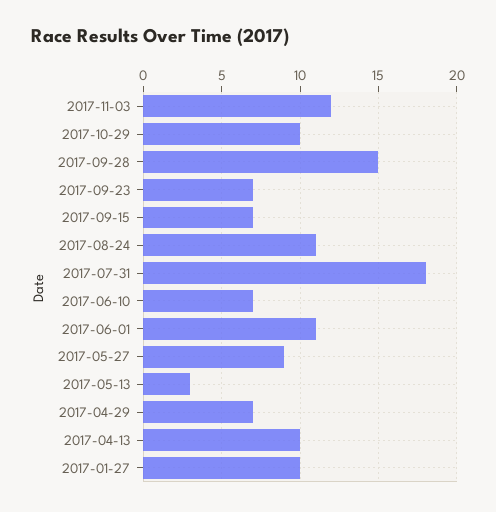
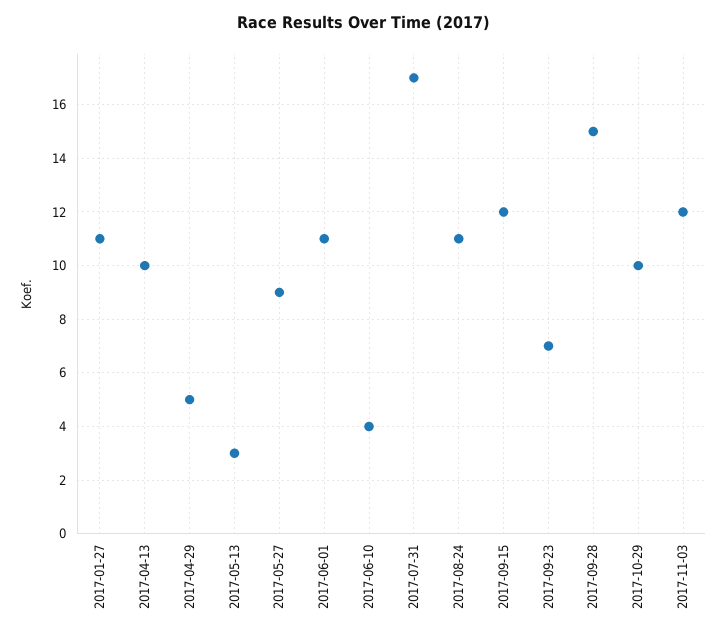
2017-09-15: 7 -> 12
2017-07-31: 18 -> 17
2017-06-10: 7 -> 4
2017-04-29: 7 -> 5
2017-01-27: 10 -> 11

